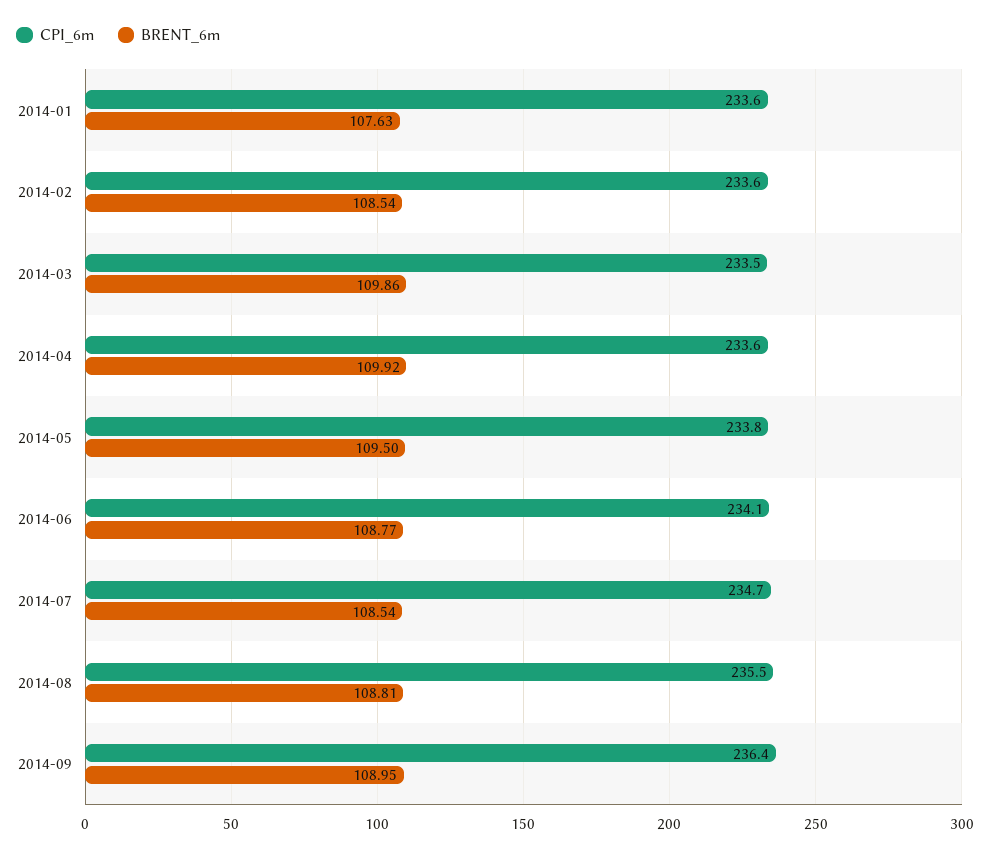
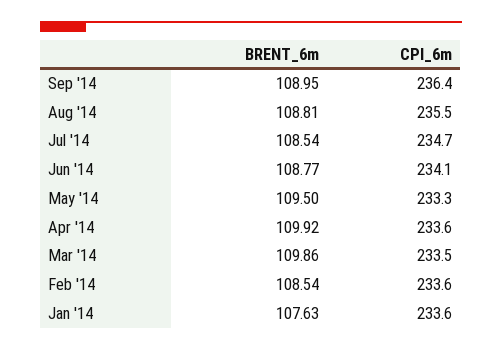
CPI_6m, 2014-05: 233.8 -> 233.3

